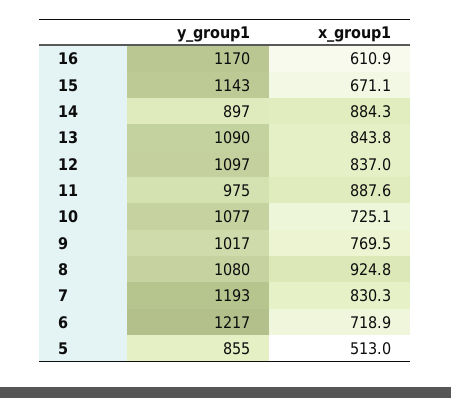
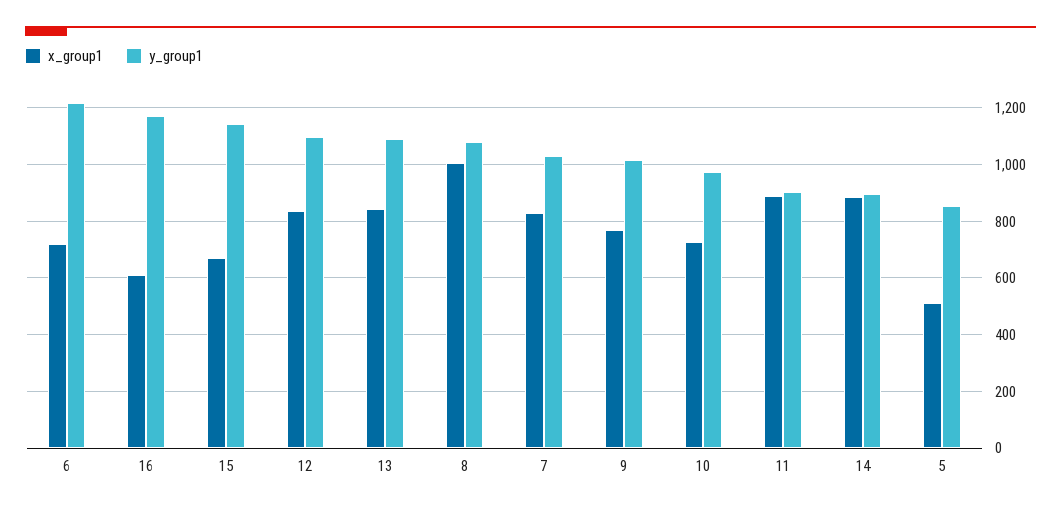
y_group1, 11: 975 -> 900
y_group1, 10: 1077 -> 975
x_group1, 8: 924.8 -> 1000
y_group1, 7: 1193 -> 1025

